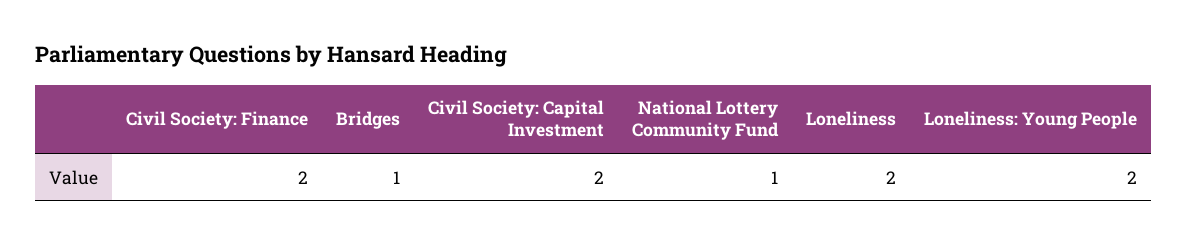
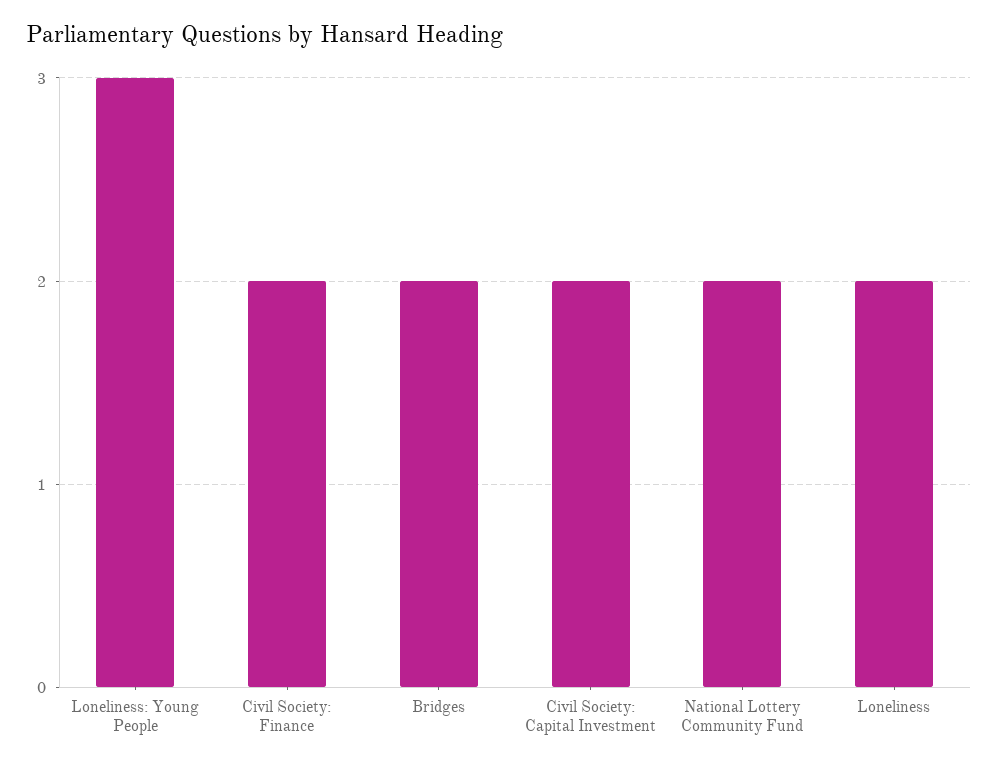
Bridges: 1 -> 2
National Lottery Community Fund: 1 -> 2
Loneliness: Young People: 2 -> 3

